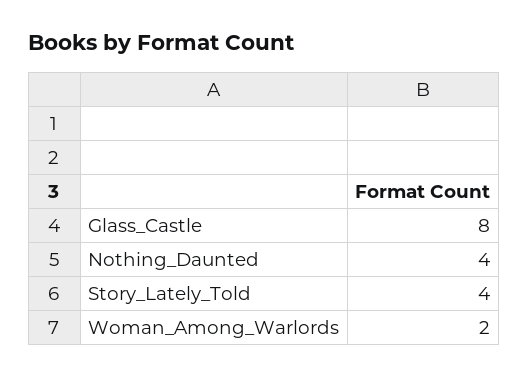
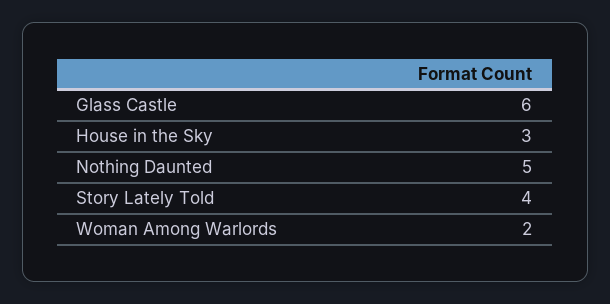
Glass_Castle: 8 -> 6
Nothing_Daunted: 4 -> 5
House in the Sky: none -> 3

